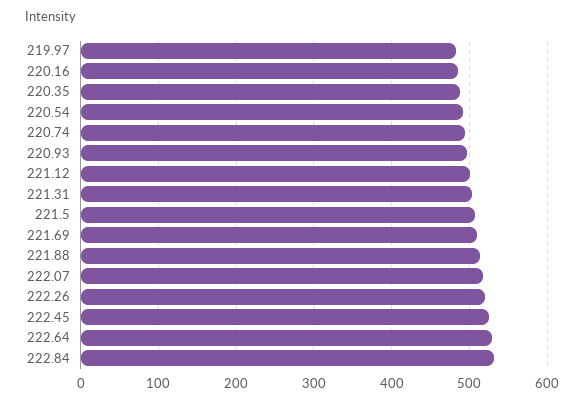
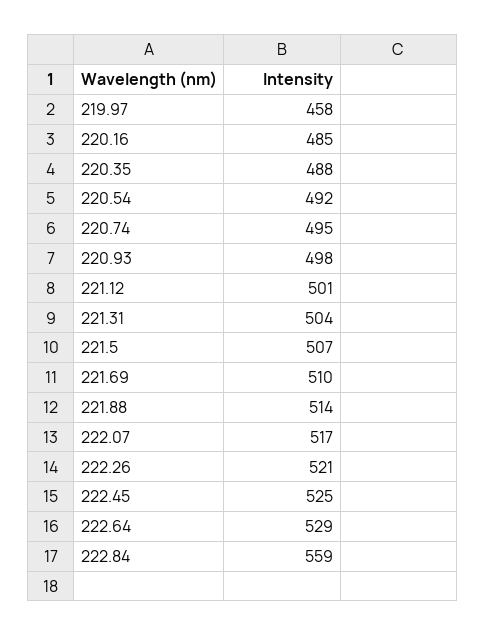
219.97: 480 -> 458
222.84: 530 -> 559

